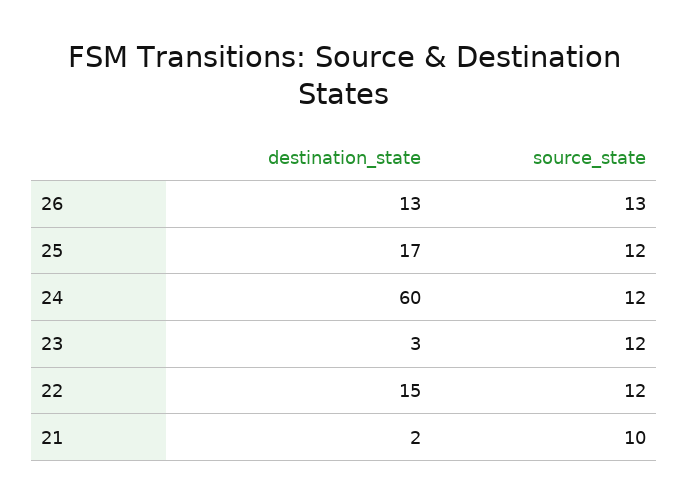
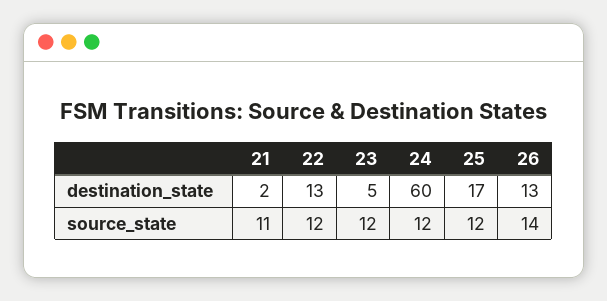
source_state, 26: 13 -> 14
destination_state, 23: 3 -> 5
destination_state, 22: 15 -> 13
source_state, 21: 10 -> 11

